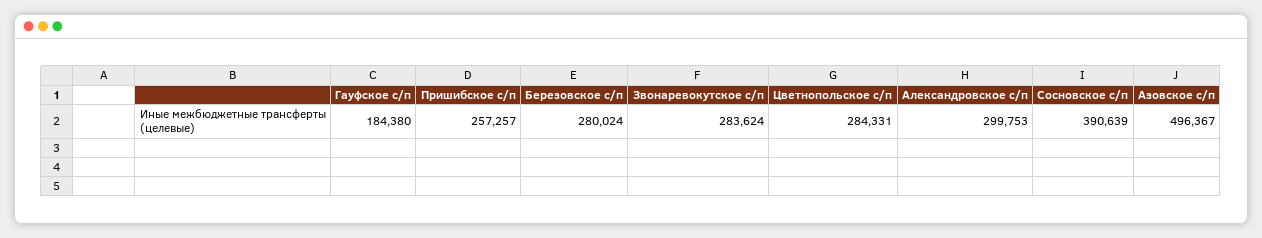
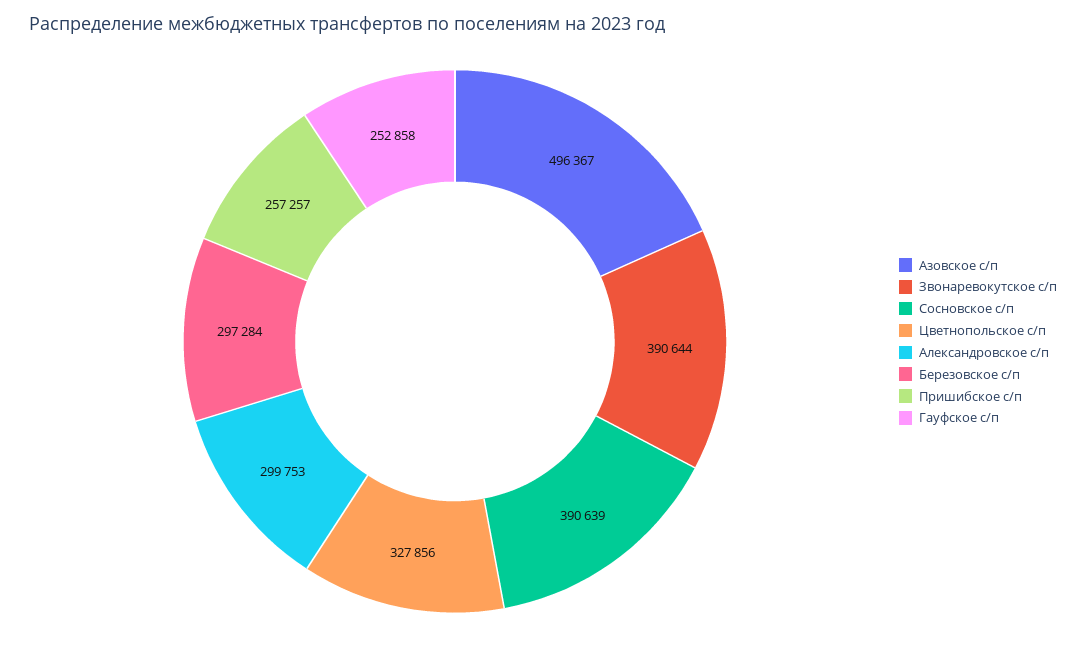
Гауфское с/п: 184380 -> 252858
Березовское с/п: 280024 -> 297284
Звонаревокутское с/п: 283624 -> 390644
Цветнопольское с/п: 284331 -> 327856

